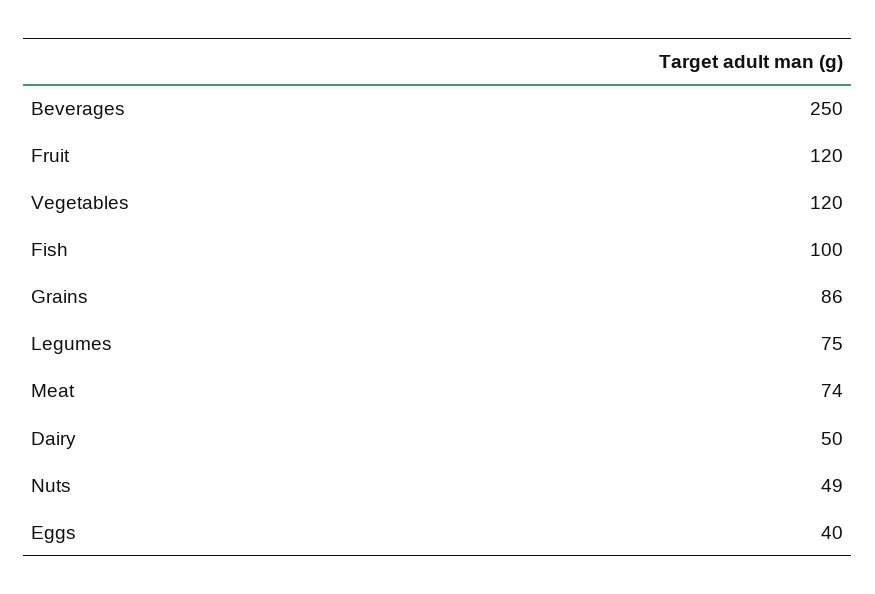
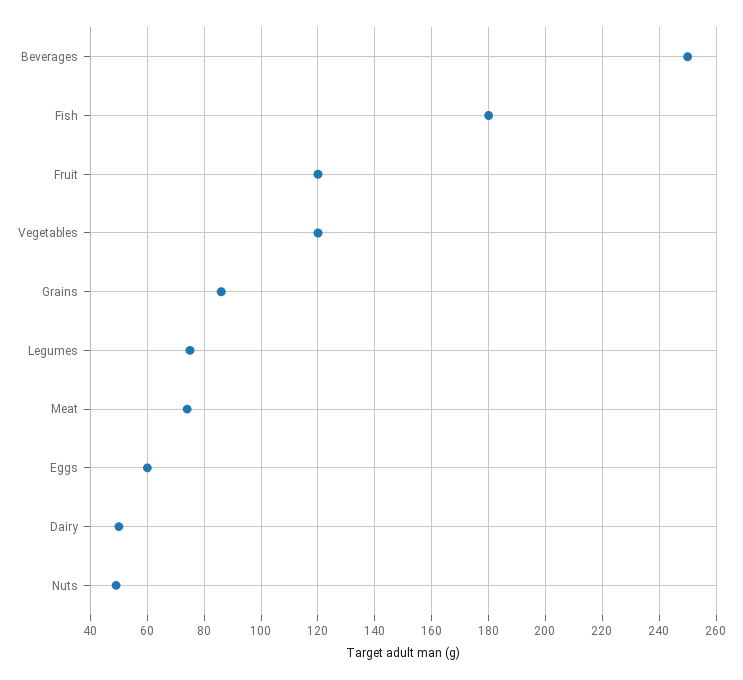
Fish: 100 -> 180
Eggs: 40 -> 60

